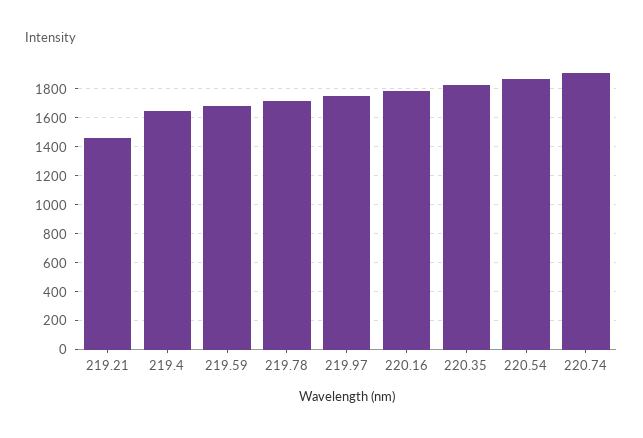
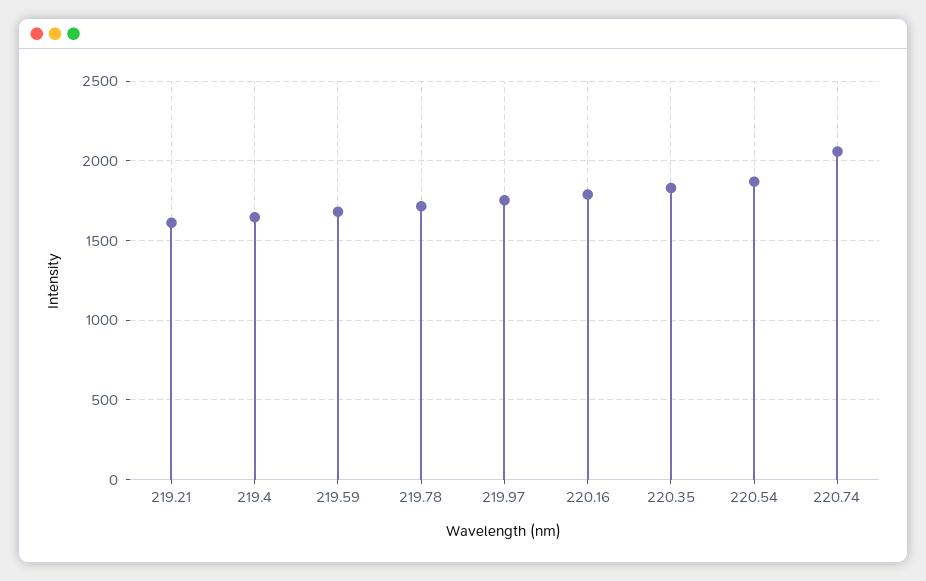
219.21: 1450 -> 1600
220.74: 1900 -> 2050

